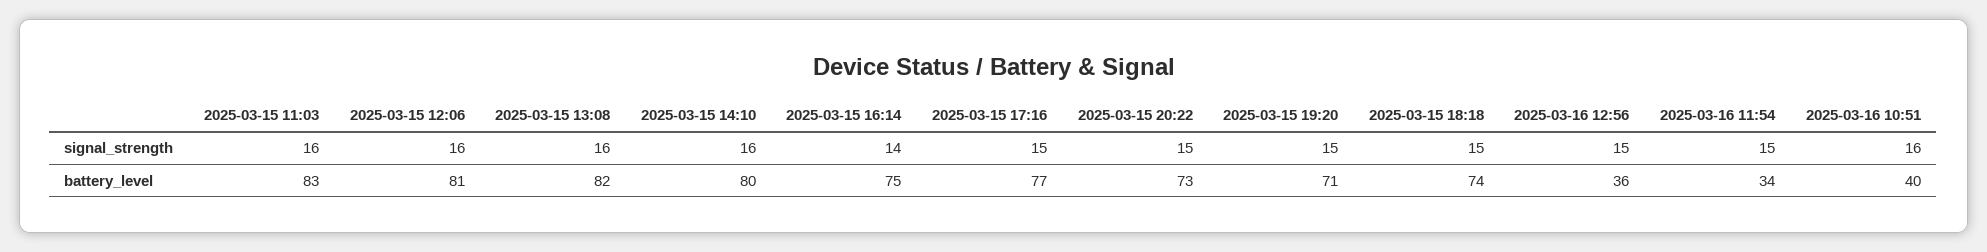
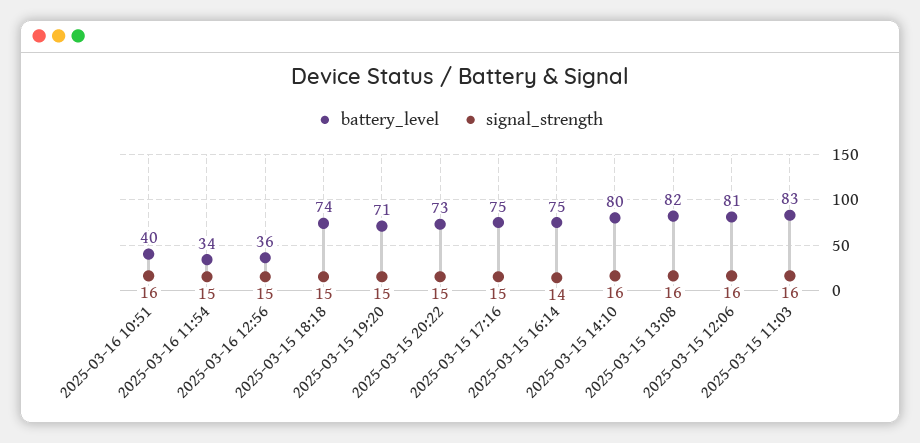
battery_level, 2025-03-15 17:16: 77 -> 75

